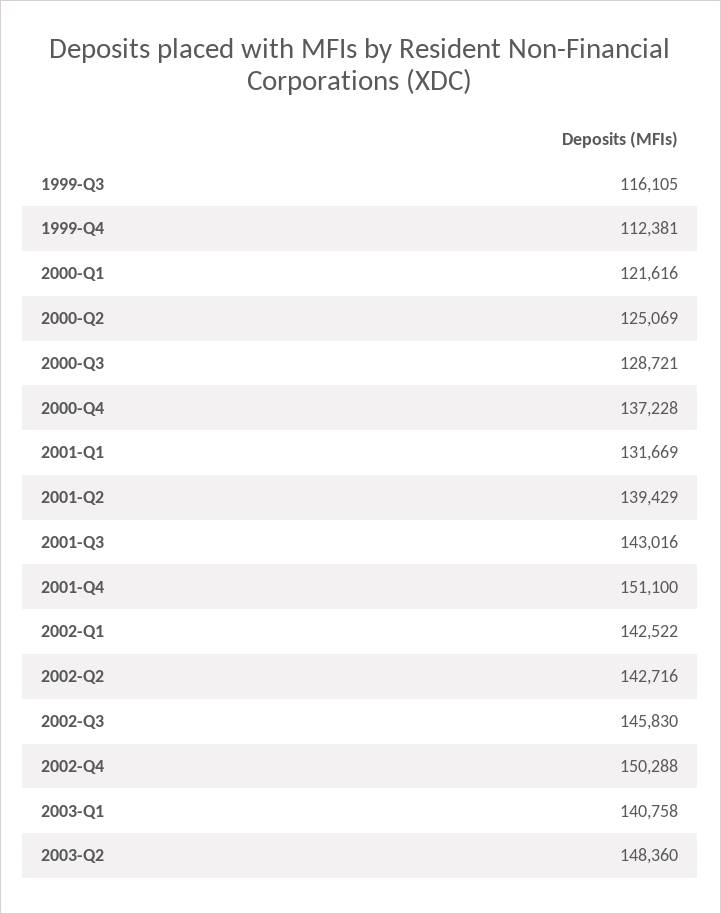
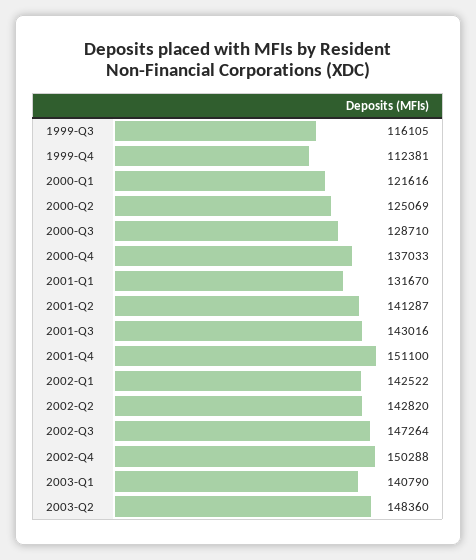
2000-Q3: 128721 -> 128710
2000-Q4: 137228 -> 137033
2001-Q1: 131669 -> 131670
2001-Q2: 139429 -> 141287
2002-Q2: 142716 -> 142820
2002-Q3: 145830 -> 147264
2003-Q1: 140758 -> 140790

